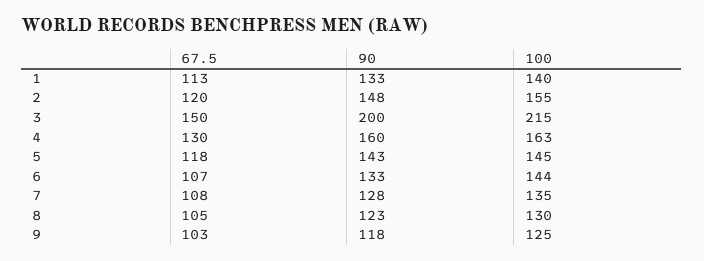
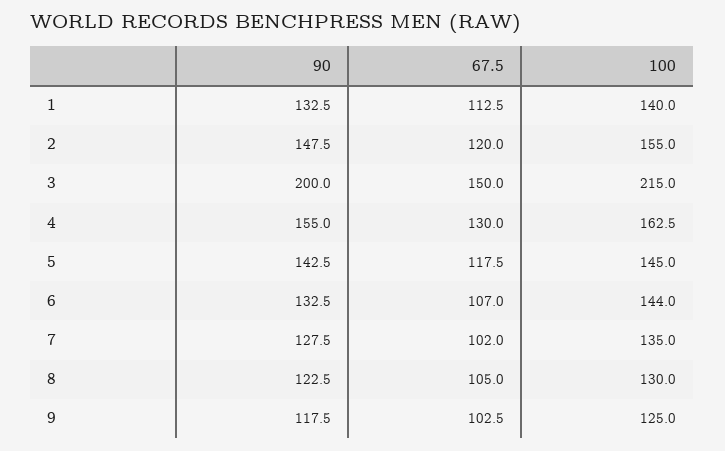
90, 4: 160 -> 155
67.5, 7: 108 -> 102

